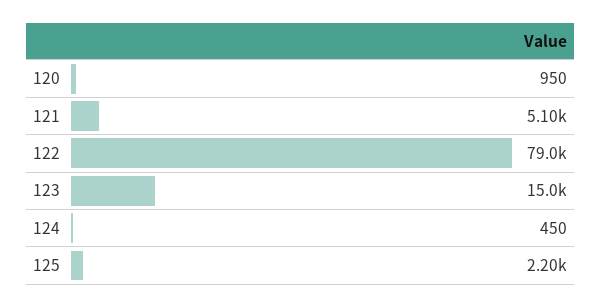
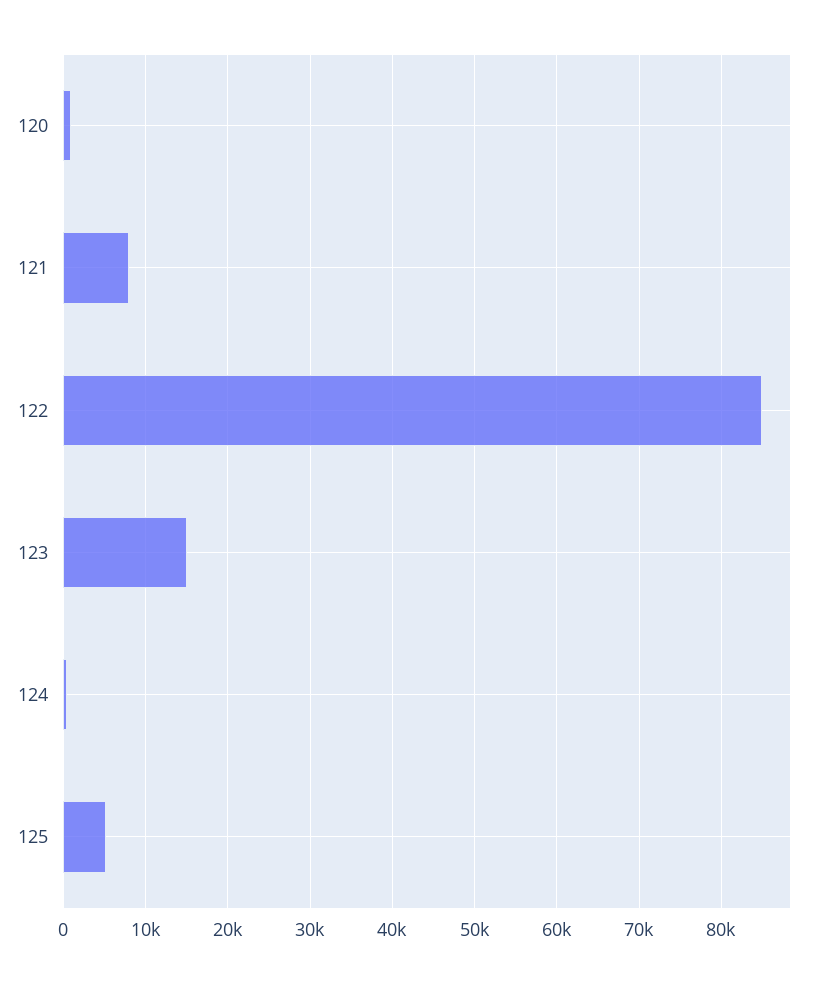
121: 5100 -> 8000
122: 79000 -> 85000
125: 2200 -> 5000

